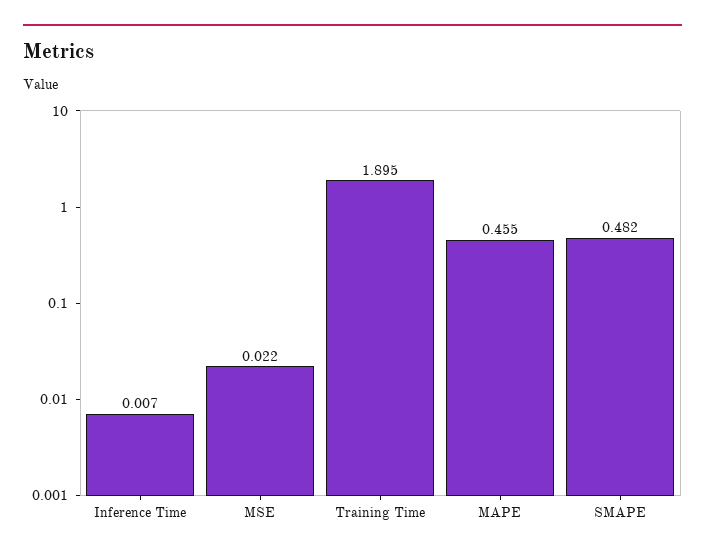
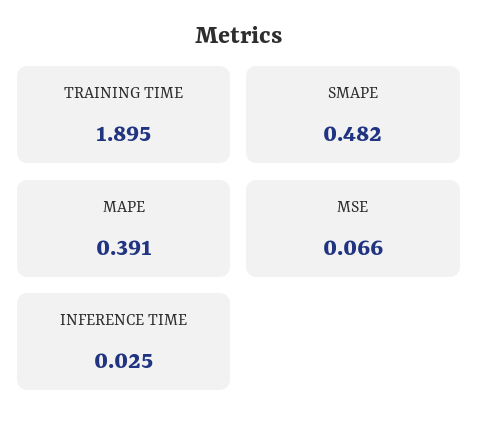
Inference Time: 0.007 -> 0.025
MSE: 0.022 -> 0.066
MAPE: 0.455 -> 0.391

